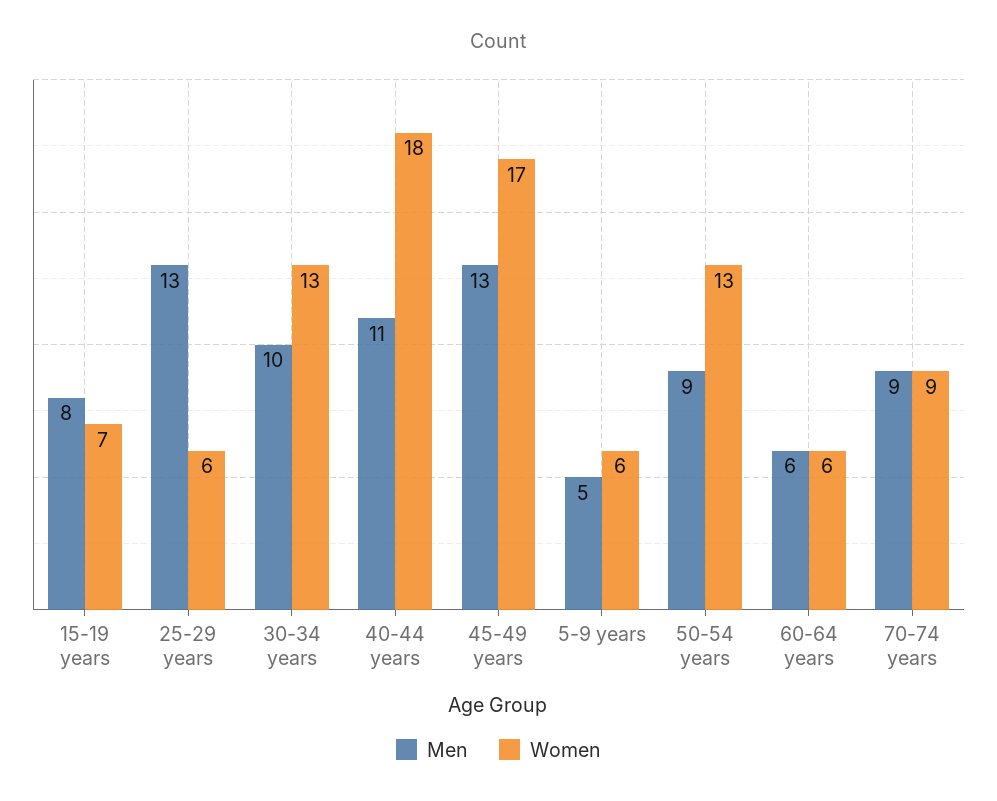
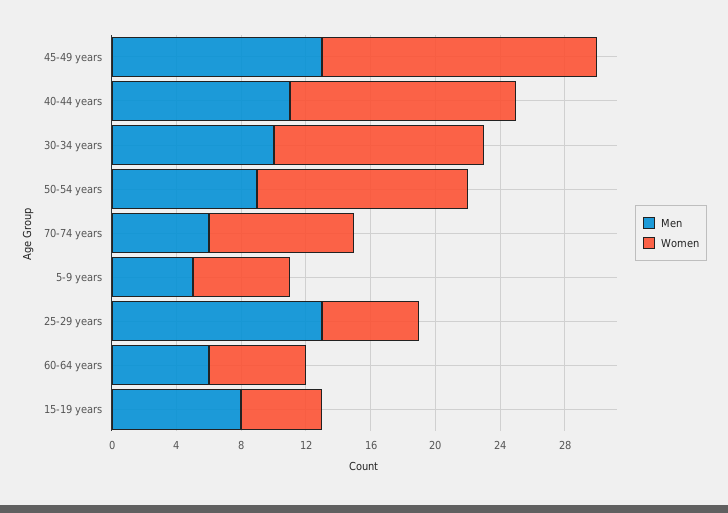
Women, 15-19 years: 7 -> 5
Women, 40-44 years: 18 -> 14
Men, 70-74 years: 9 -> 6

